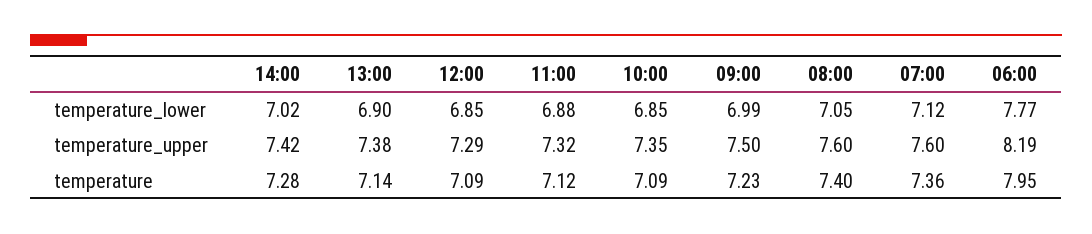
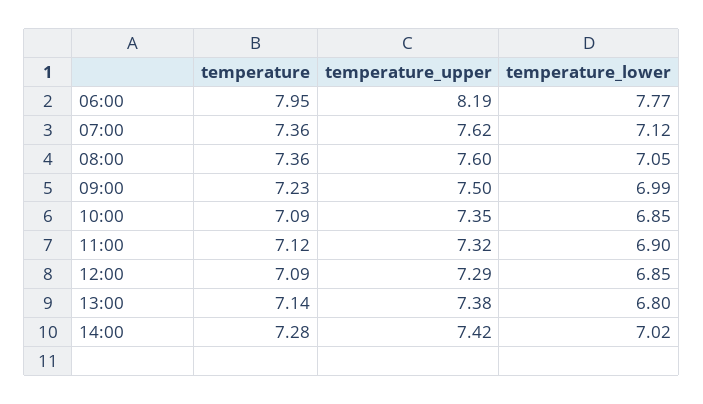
13:00, temperature_lower: 6.9 -> 6.8
11:00, temperature_lower: 6.88 -> 6.9
07:00, temperature_upper: 7.6 -> 7.62
08:00, temperature: 7.4 -> 7.36

